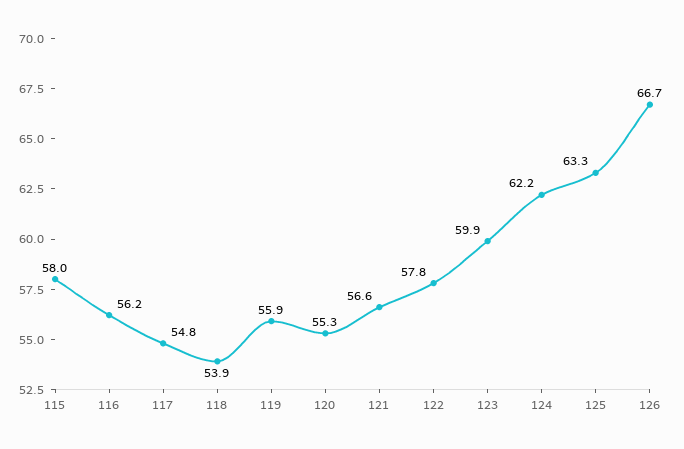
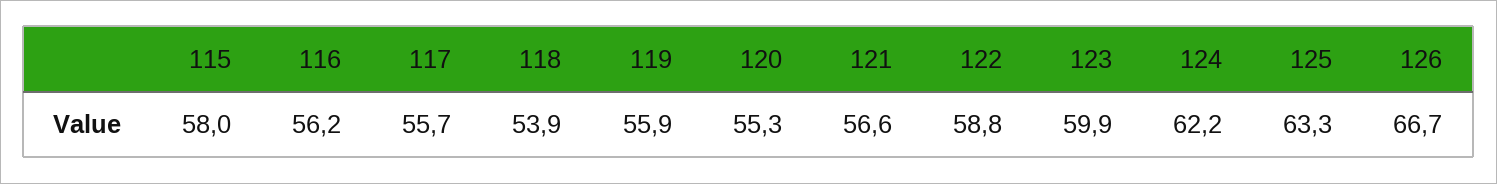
117: 54.8 -> 55.7
122: 57.8 -> 58.8

